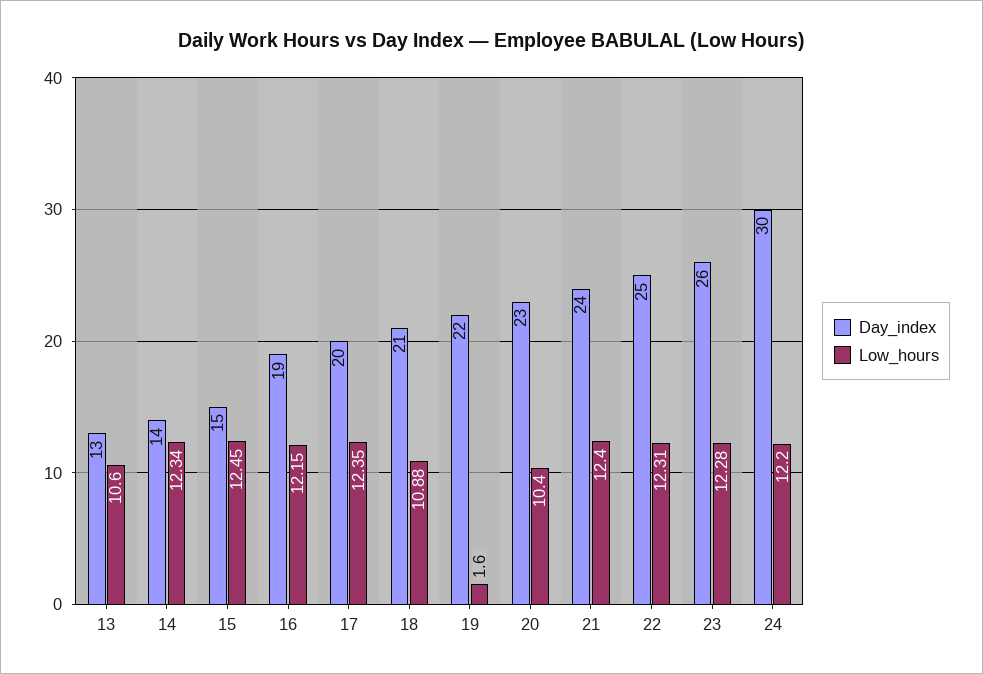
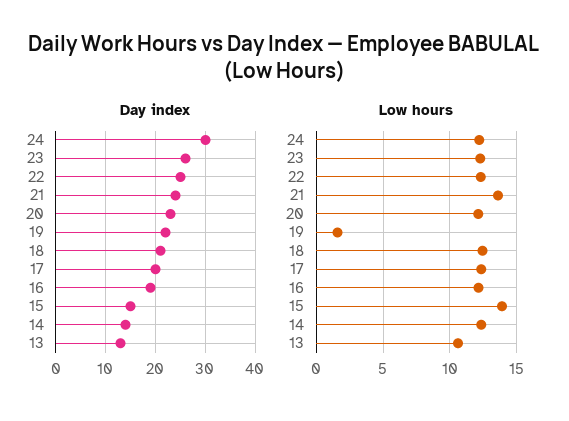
Low_hours, 15: 12.45 -> 14
Low_hours, 18: 10.88 -> 12.5
Low_hours, 20: 10.4 -> 12
Low_hours, 21: 12.4 -> 13.5

